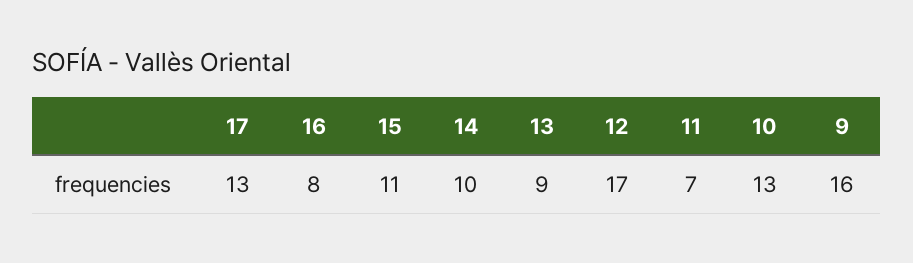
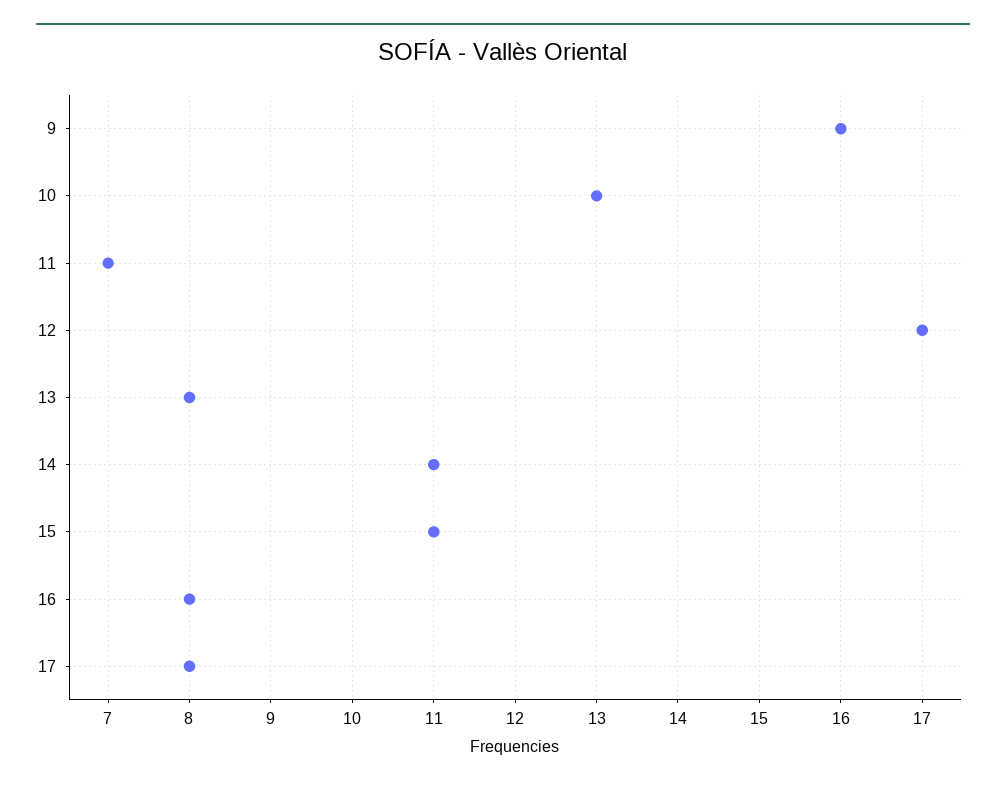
17: 13 -> 8
14: 10 -> 11
13: 9 -> 8

